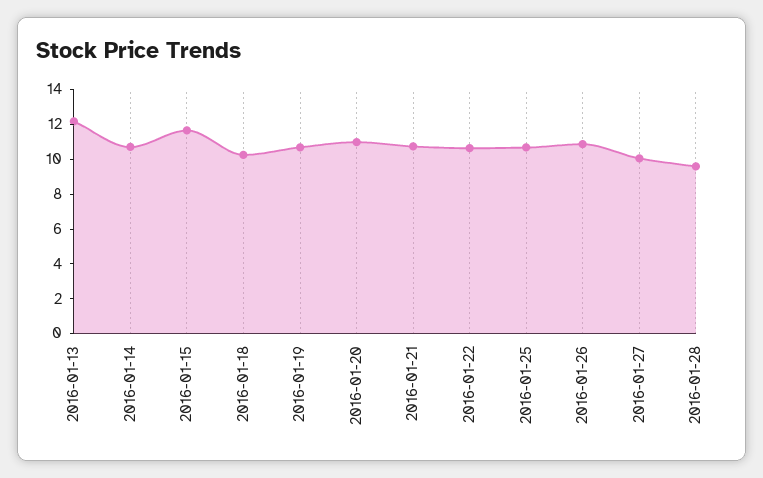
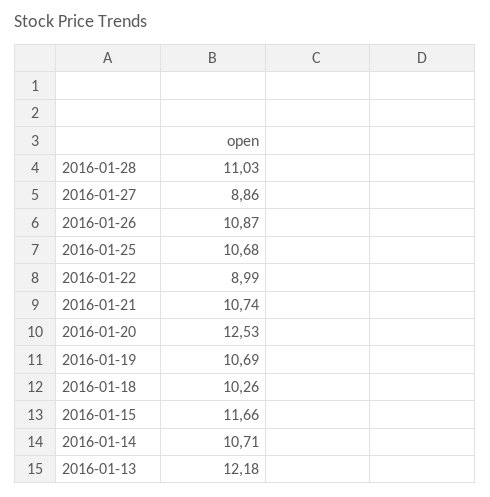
2016-01-20: 11 -> 12.53
2016-01-22: 10.5 -> 8.99
2016-01-27: 10 -> 8.86
2016-01-28: 9.5 -> 11.03

